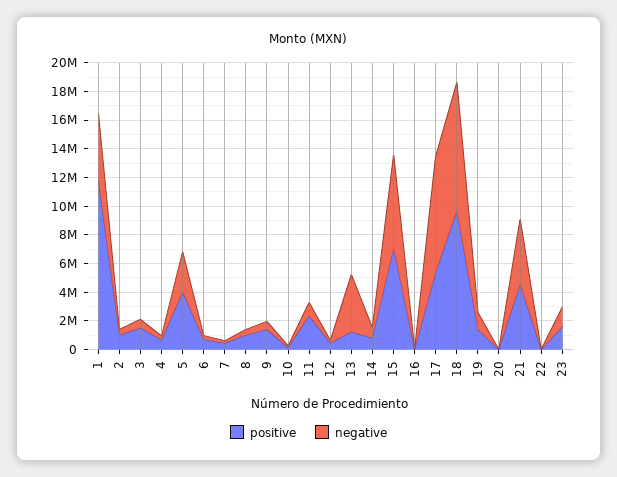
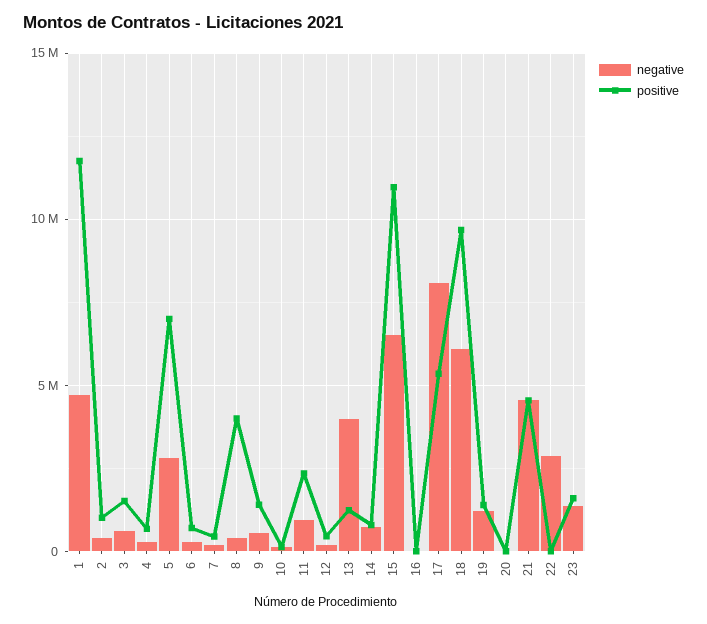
positive, 5: 4000000 -> 7000000
positive, 8: 1000000 -> 4000000
positive, 15: 7000000 -> 11000000
negative, 18: 9000000 -> 6000000
negative, 22: 0 -> 3000000

